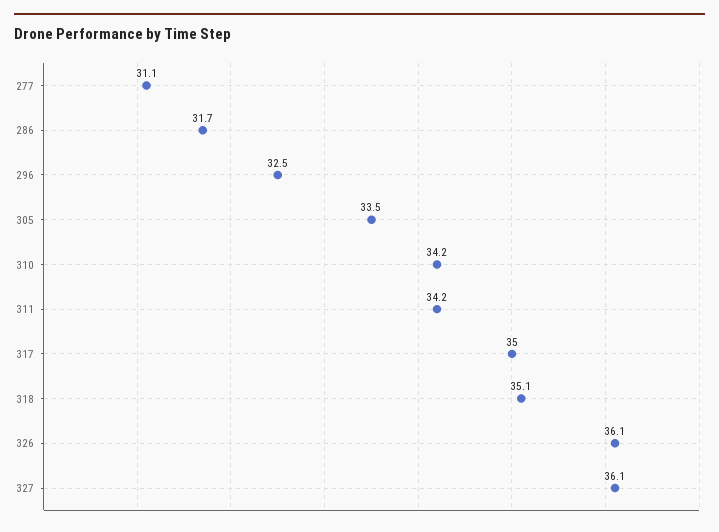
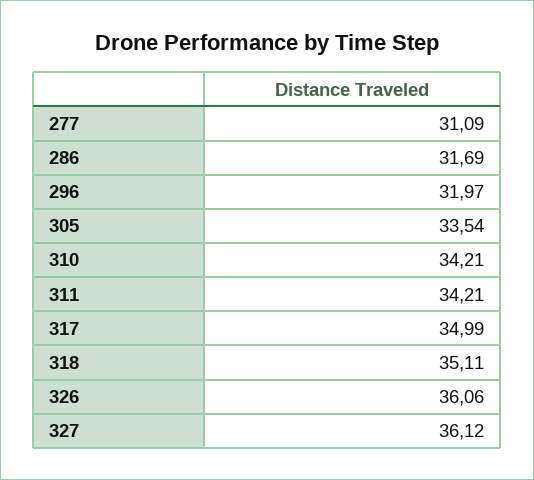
296: 32.5 -> 31.97

